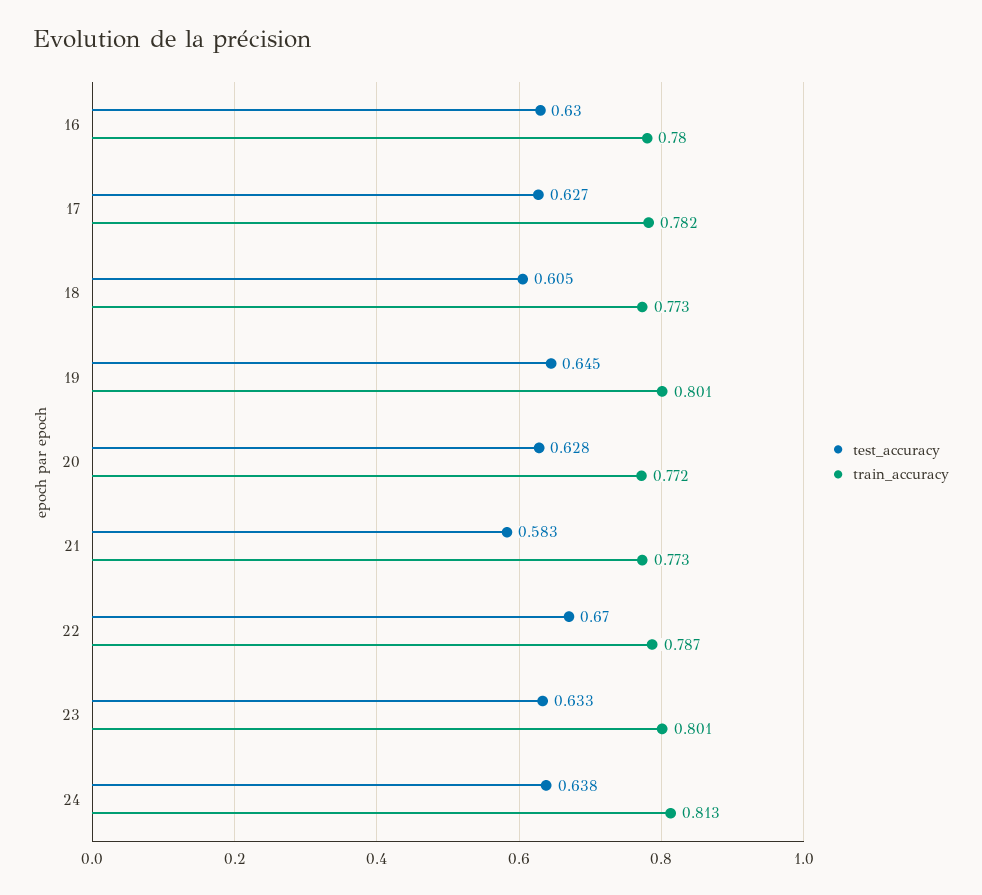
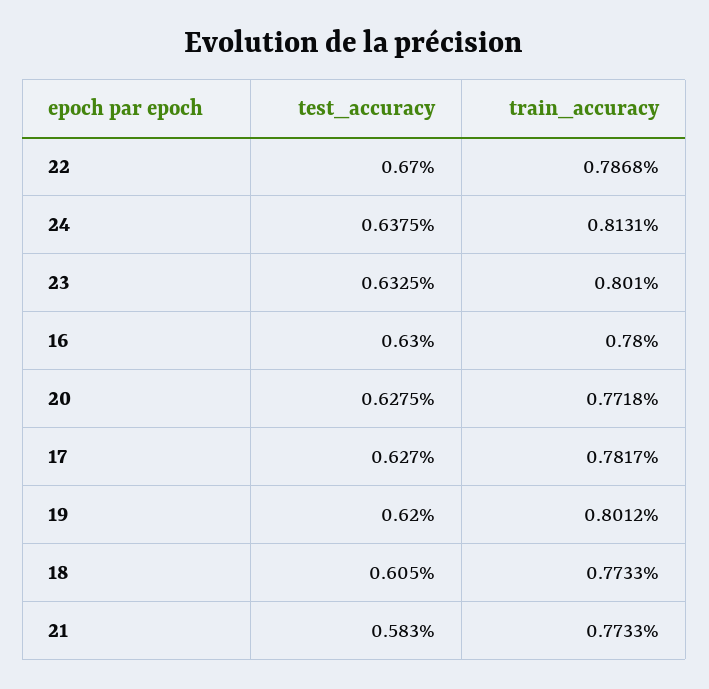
test_accuracy, 19: 0.645 -> 0.62

